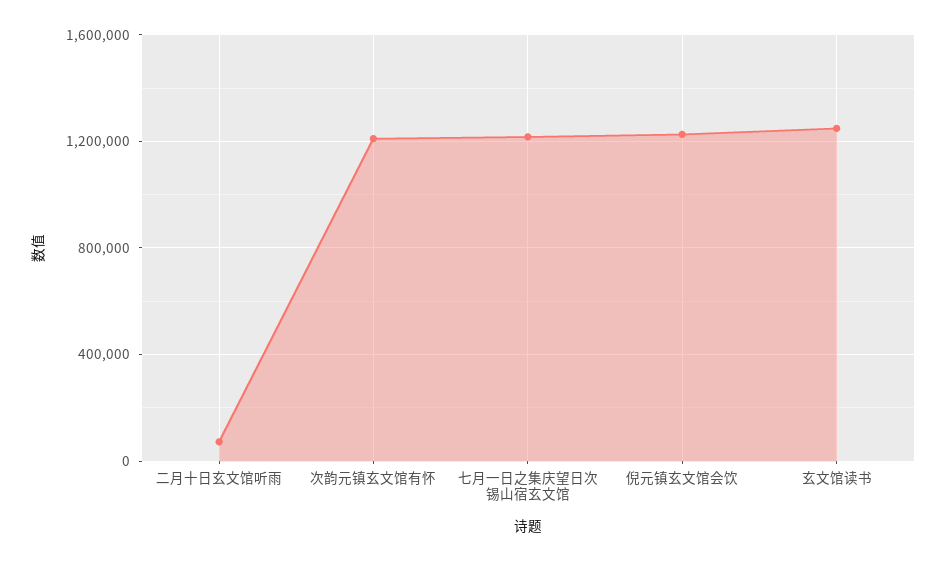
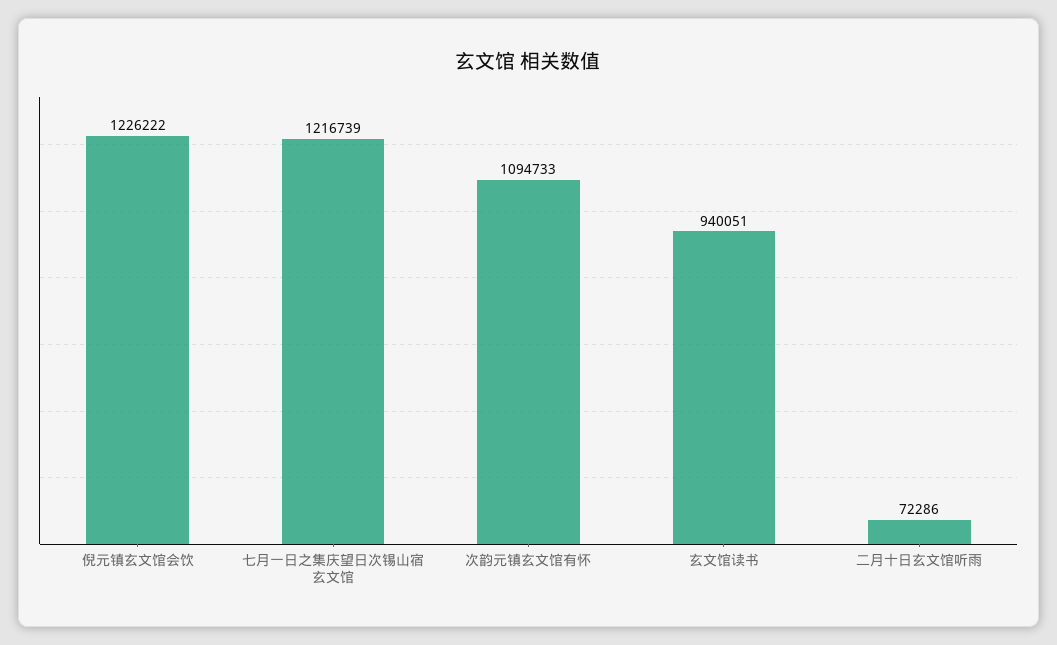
次韵元镇玄文馆有怀: 1200000 -> 1094733
玄文馆读书: 1250000 -> 940051

